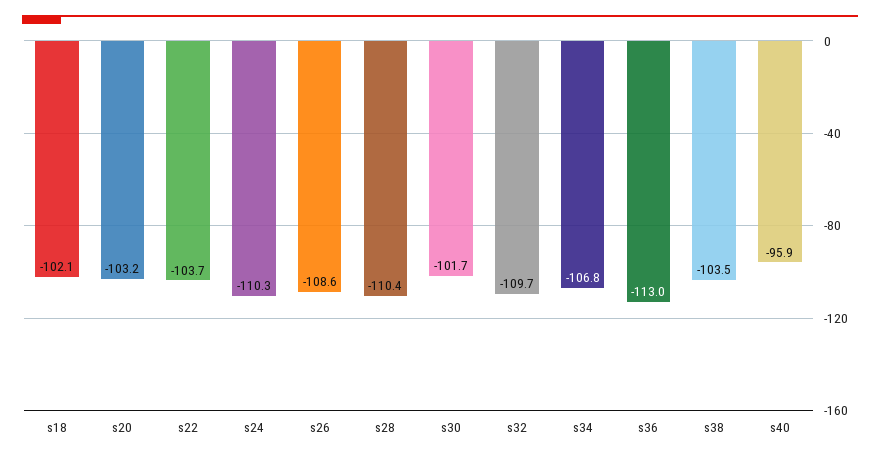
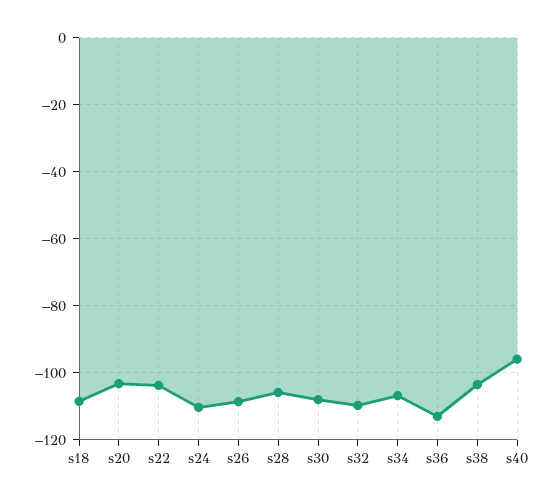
s18: -102.1 -> -108
s28: -110.4 -> -106
s30: -101.7 -> -108

